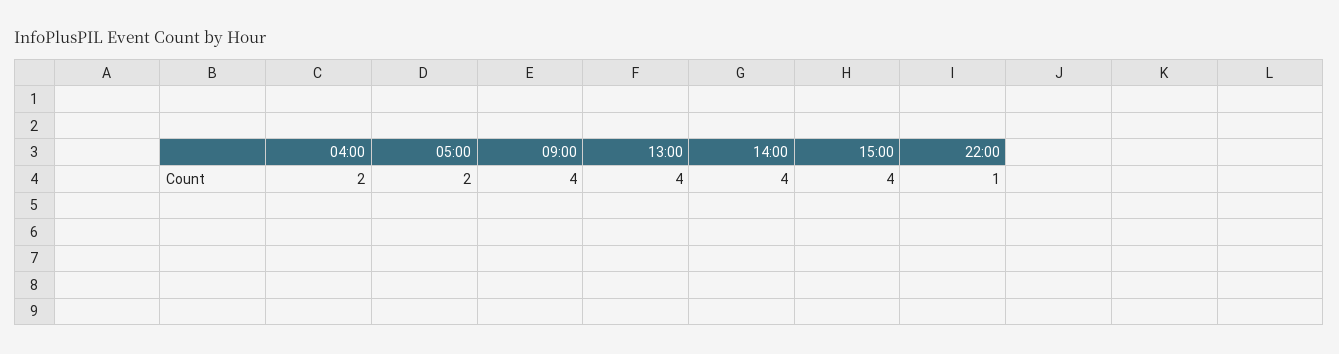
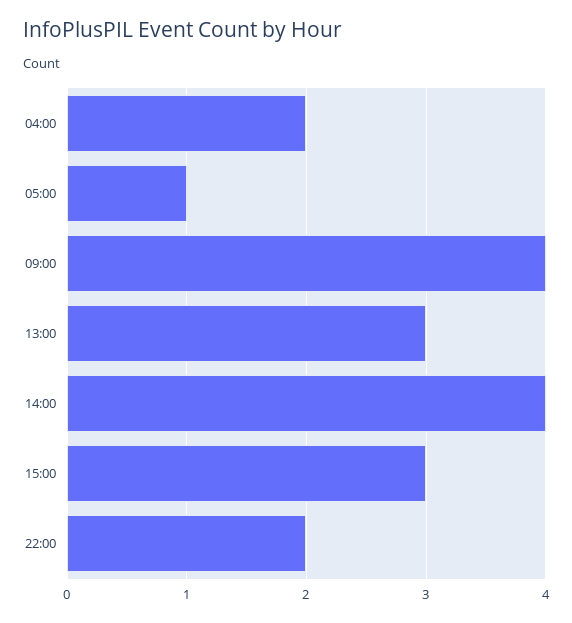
05:00: 2 -> 1
13:00: 4 -> 3
15:00: 4 -> 3
22:00: 1 -> 2

